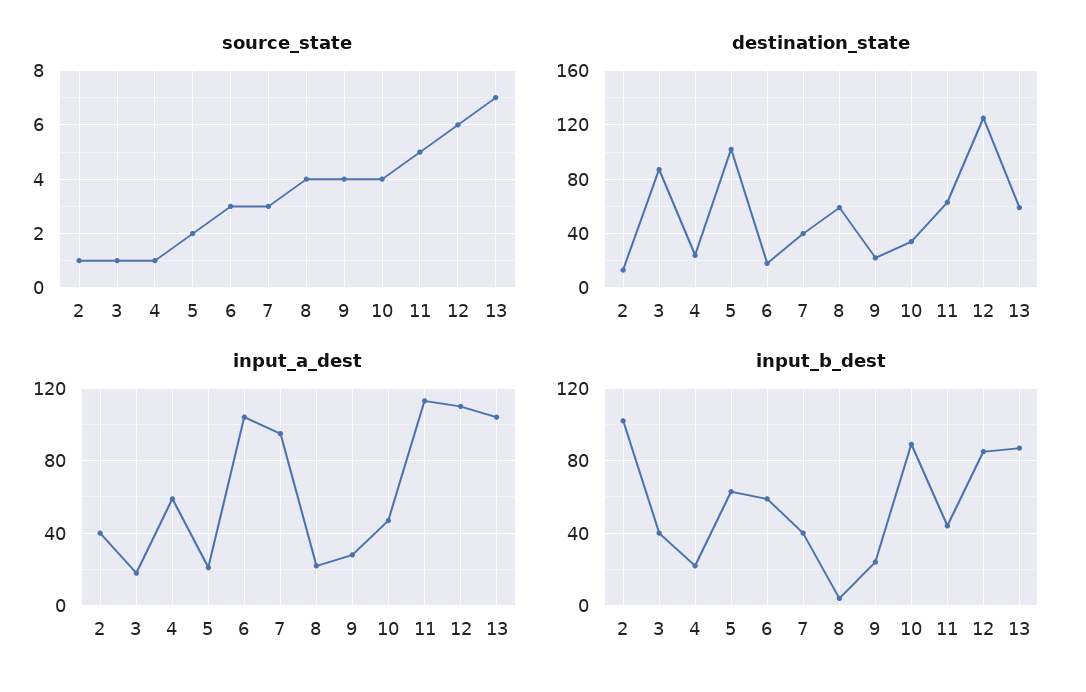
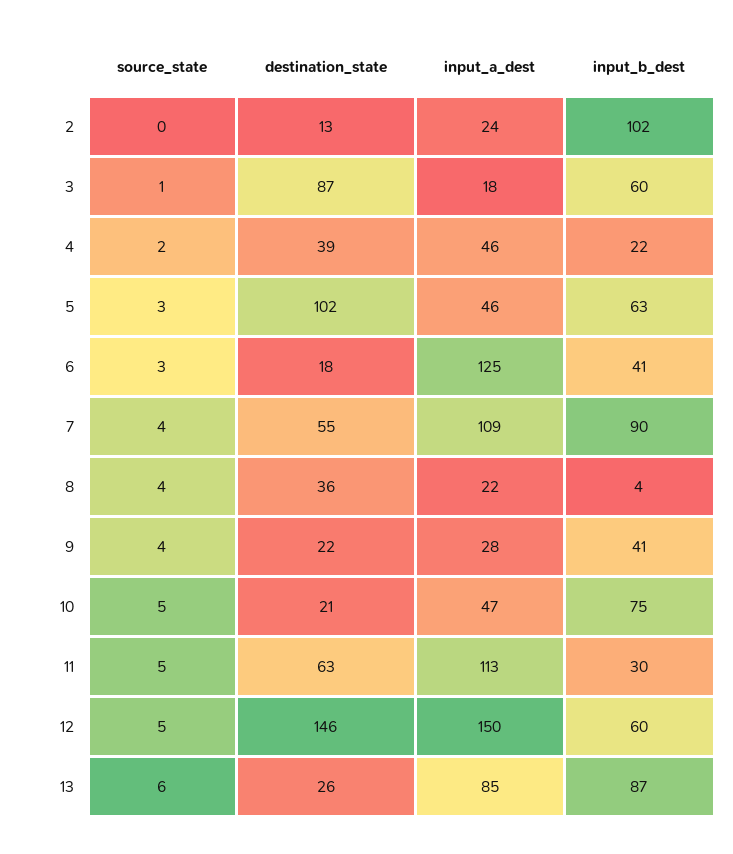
source_state, 2: 1 -> 0
source_state, 4: 1 -> 2
source_state, 5: 2 -> 3
source_state, 7: 3 -> 4
source_state, 10: 4 -> 5
source_state, 12: 6 -> 5
source_state, 13: 7 -> 6
destination_state, 4: 25 -> 39
destination_state, 7: 40 -> 55
destination_state, 8: 60 -> 36
destination_state, 10: 35 -> 21
destination_state, 12: 125 -> 146
destination_state, 13: 60 -> 26
input_a_dest, 2: 40 -> 24
input_a_dest, 4: 60 -> 46
input_a_dest, 5: 20 -> 46
input_a_dest, 6: 105 -> 125
input_a_dest, 7: 95 -> 109
input_a_dest, 12: 110 -> 150
input_a_dest, 13: 105 -> 85
input_b_dest, 3: 40 -> 60
input_b_dest, 6: 60 -> 41
input_b_dest, 7: 40 -> 90
input_b_dest, 9: 25 -> 41
input_b_dest, 10: 90 -> 75
input_b_dest, 11: 45 -> 30
input_b_dest, 12: 85 -> 60

